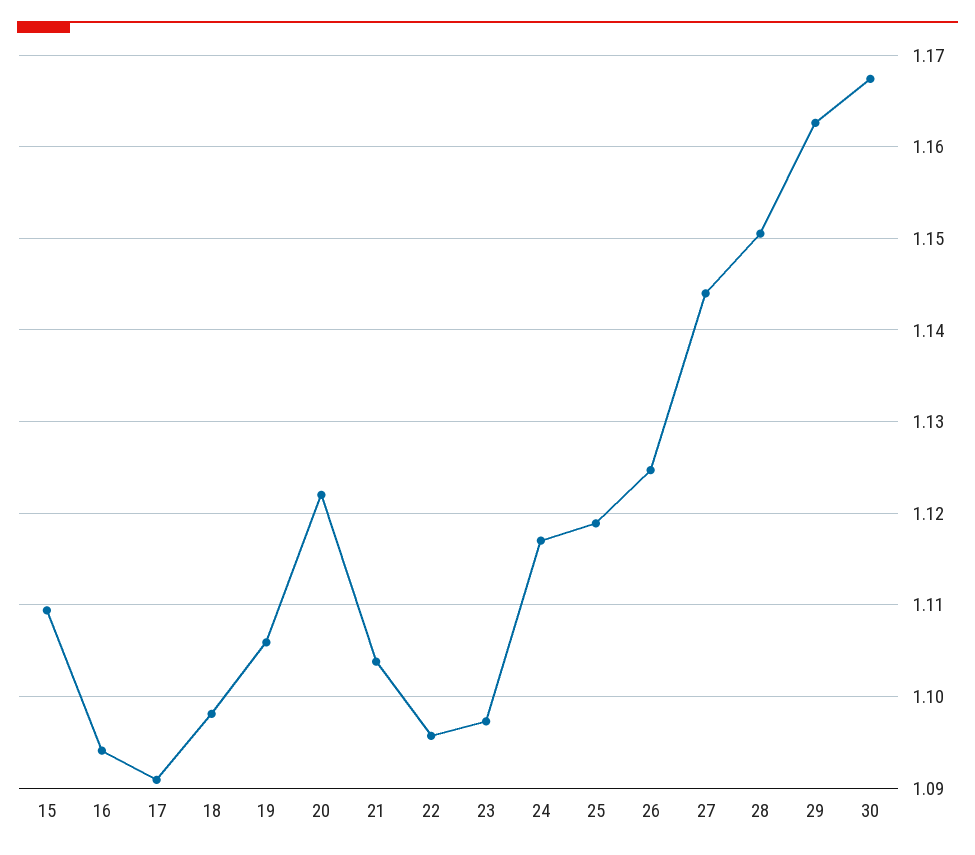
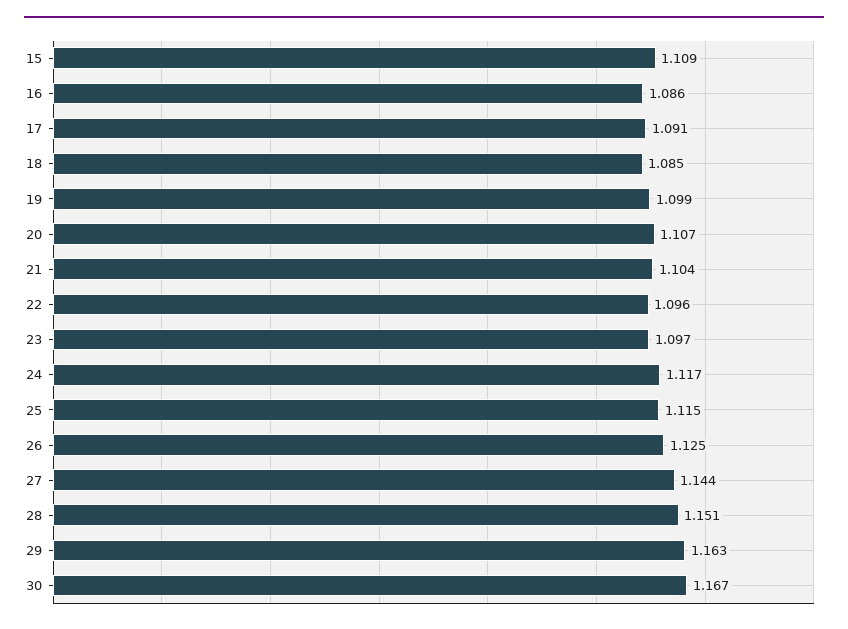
16: 1.094 -> 1.086
18: 1.098 -> 1.085
19: 1.106 -> 1.099
20: 1.122 -> 1.107
25: 1.119 -> 1.115

